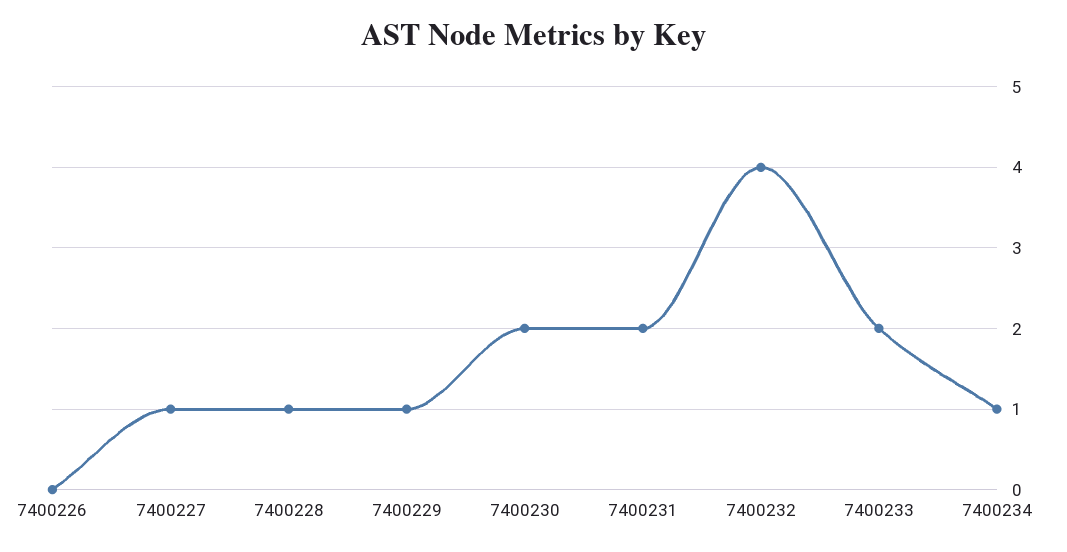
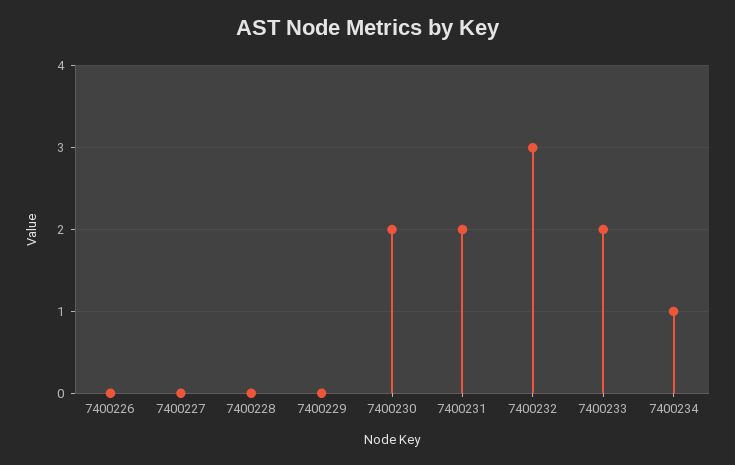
7400227: 1 -> 0
7400228: 1 -> 0
7400229: 1 -> 0
7400232: 4 -> 3

